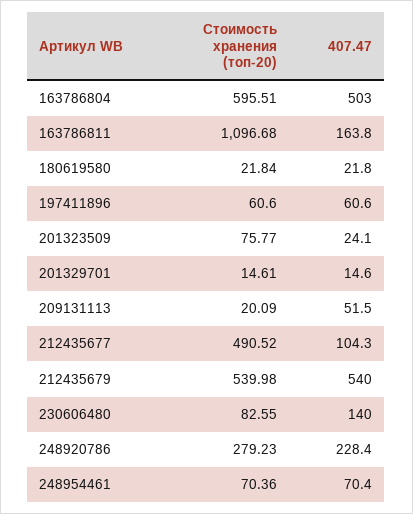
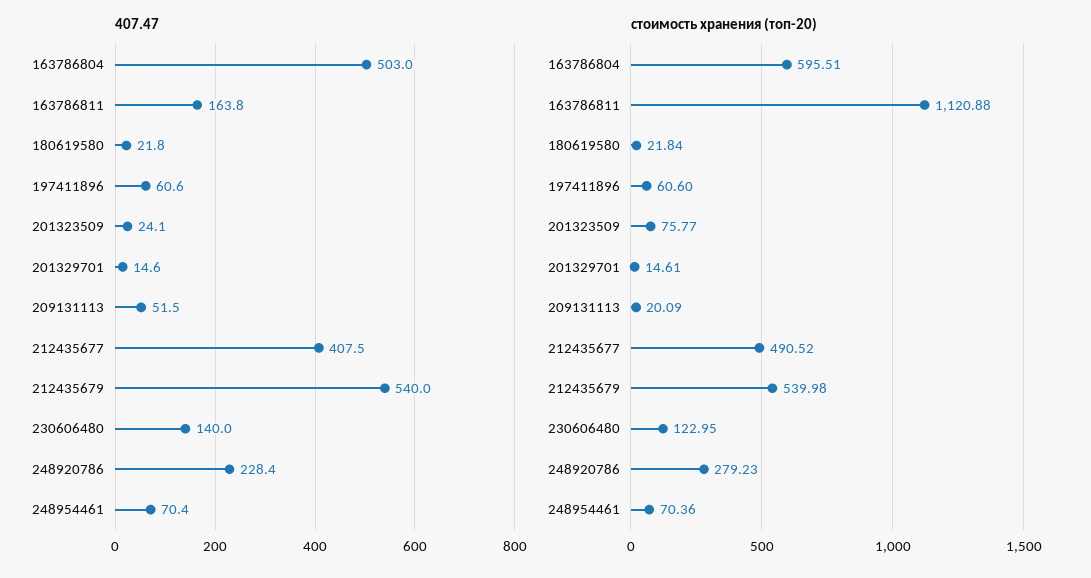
Стоимость хранения (топ-20), 163786811: 1096.68 -> 1120.88
407.47, 212435677: 104.3 -> 407.5
Стоимость хранения (топ-20), 230606480: 82.55 -> 122.95

